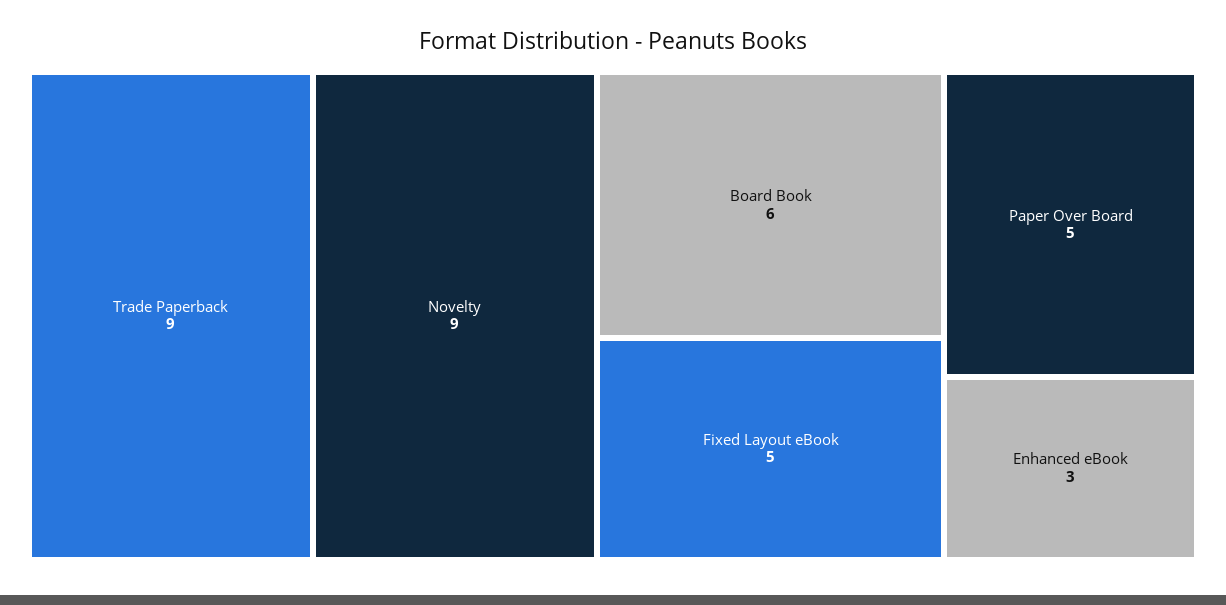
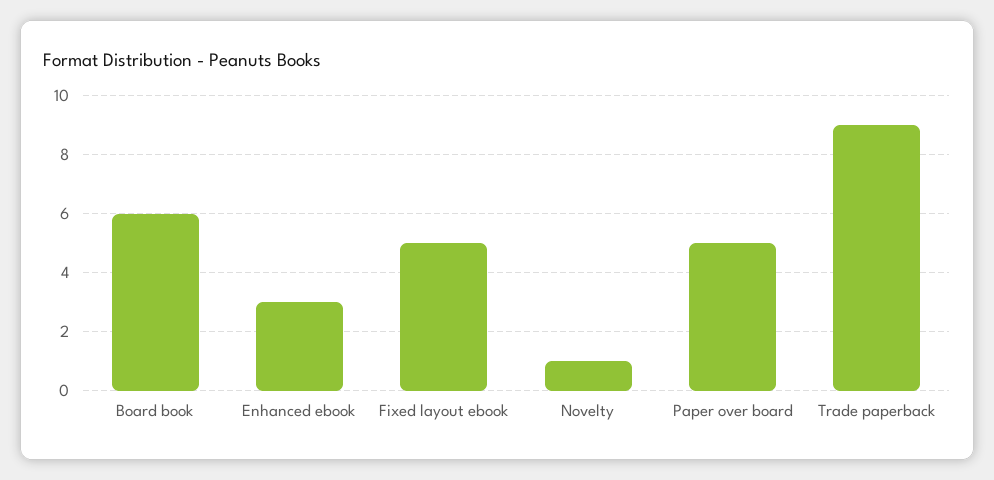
Novelty: 9 -> 1

